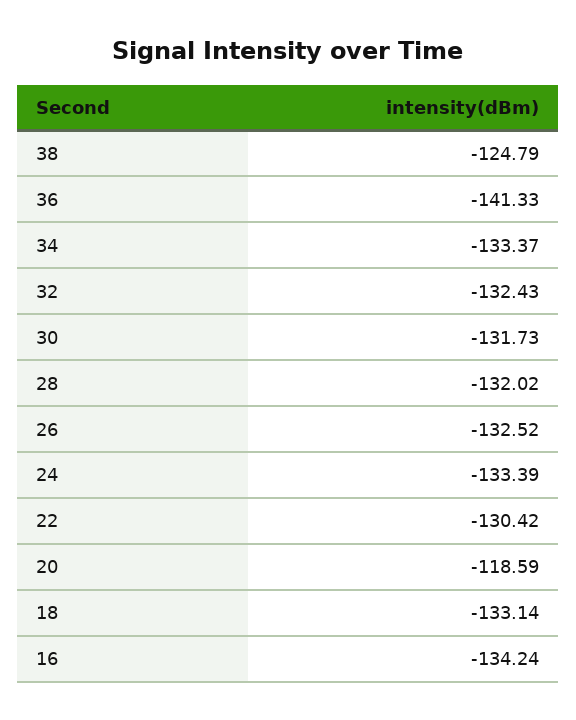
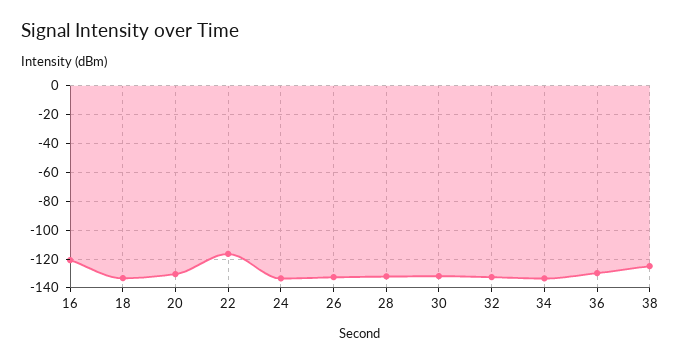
36: -141.33 -> -130
22: -130.42 -> -115
20: -118.59 -> -130
16: -134.24 -> -120

